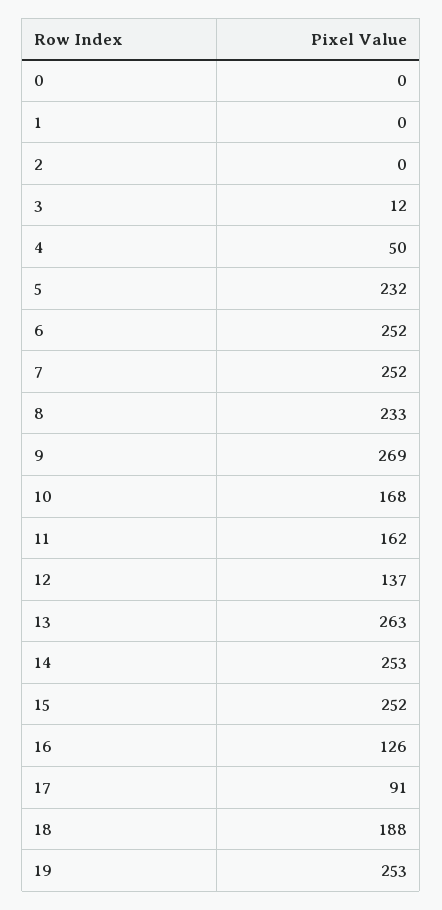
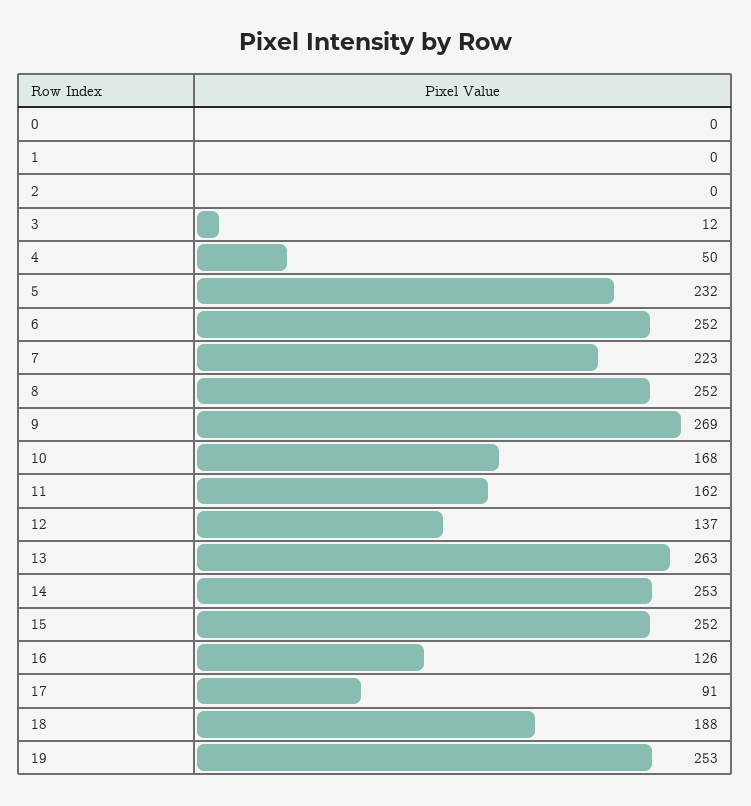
7: 252 -> 223
8: 233 -> 252

